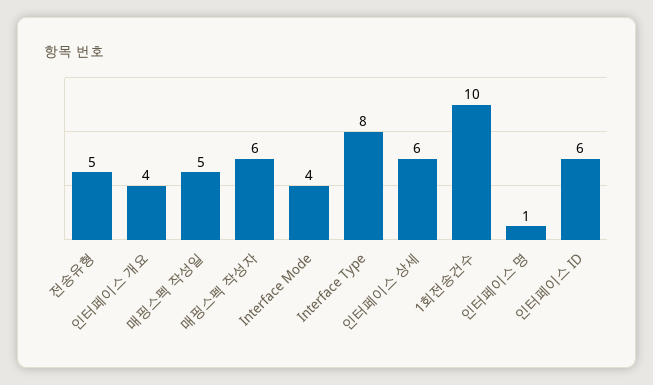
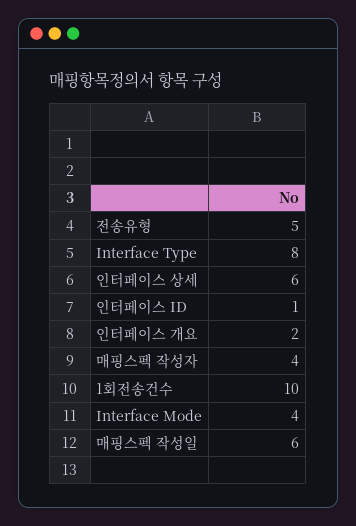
인터페이스 개요: 4 -> 2
매핑스펙 작성일: 5 -> 6
매핑스펙 작성자: 6 -> 4
인터페이스 명: 1 -> none
인터페이스 ID: 6 -> 1

